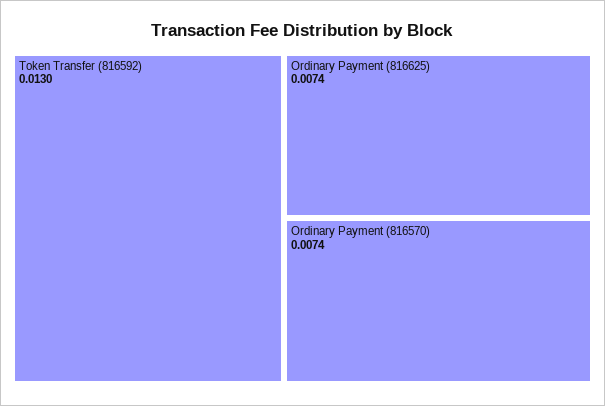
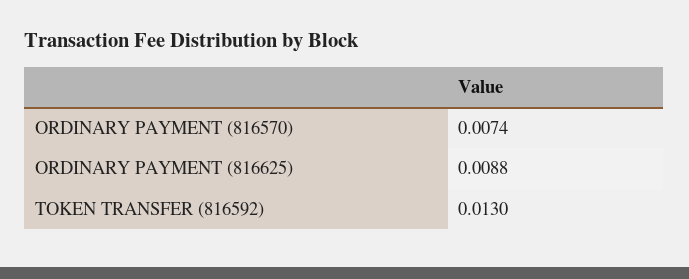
Ordinary Payment (816625): 0.0074 -> 0.0088

